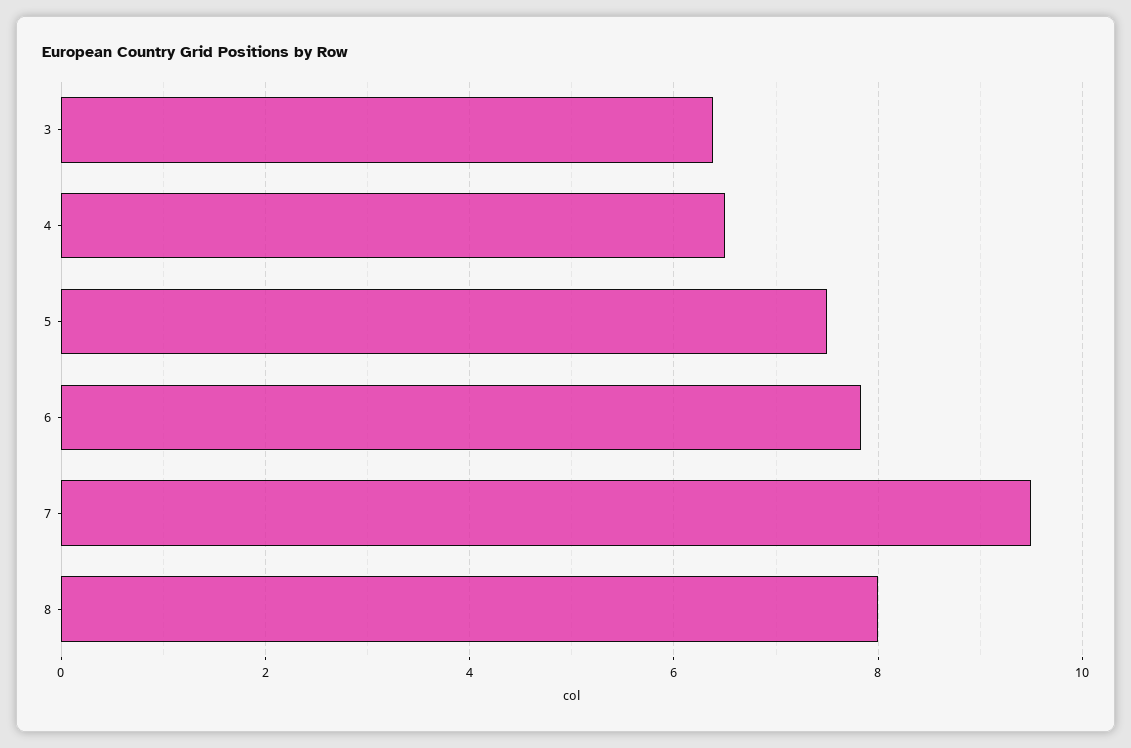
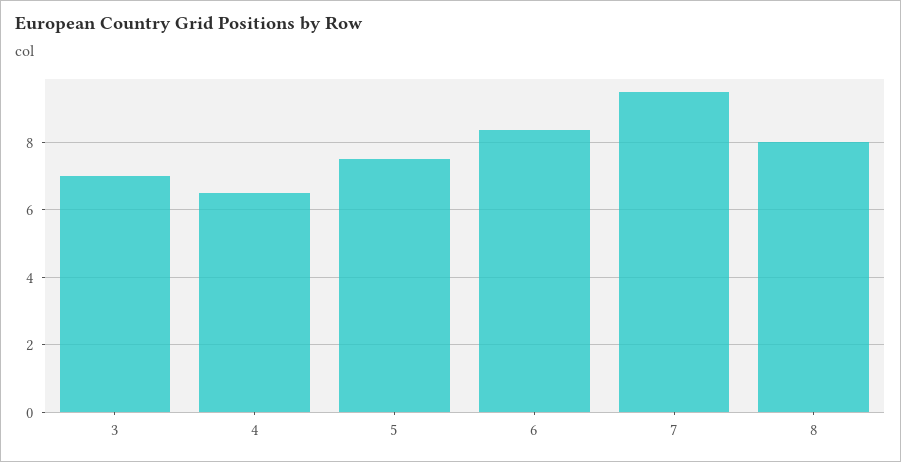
3: 6.4 -> 7
6: 7.8 -> 8.4

